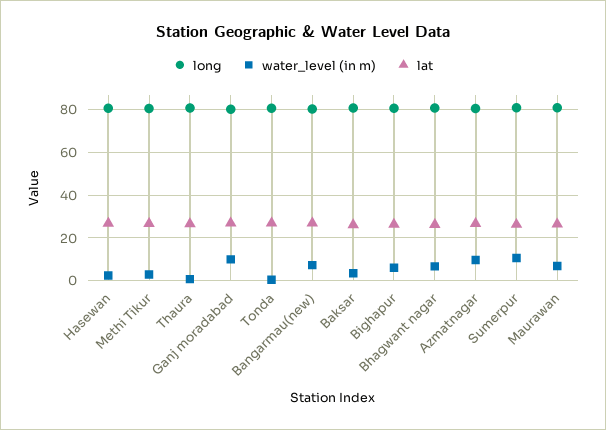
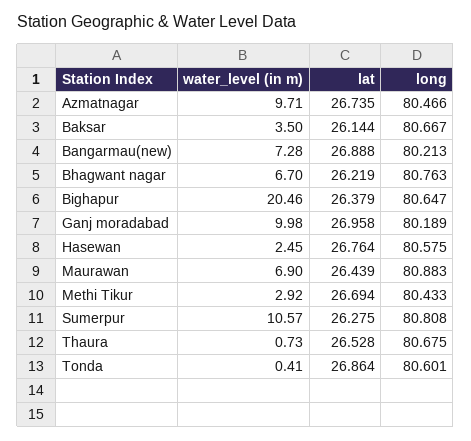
water_level (in m), Bighapur: 5 -> 20.46

